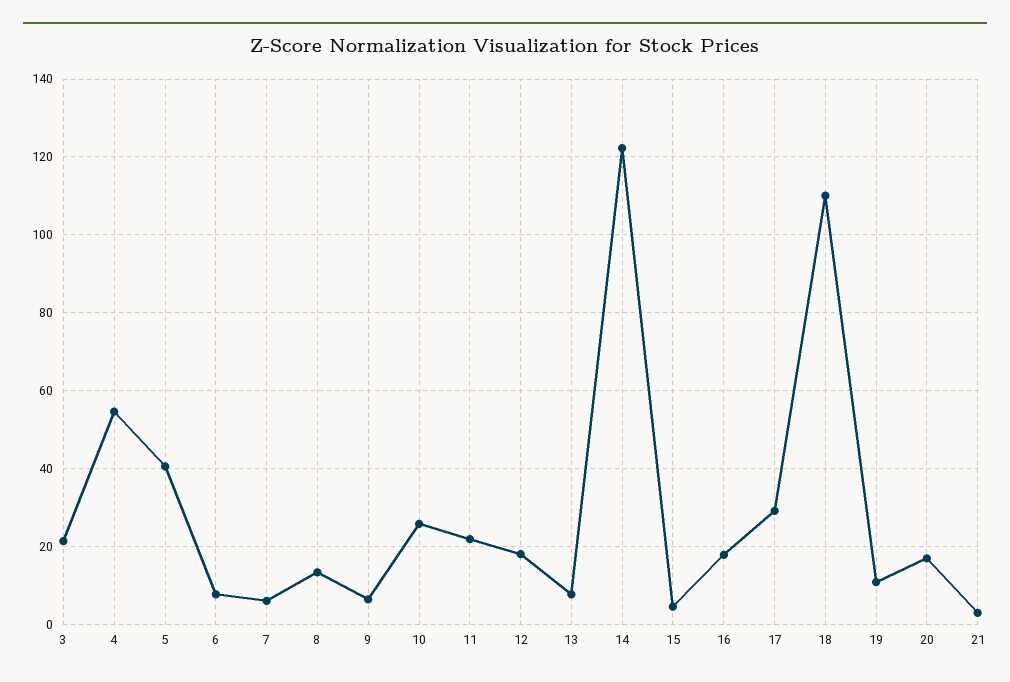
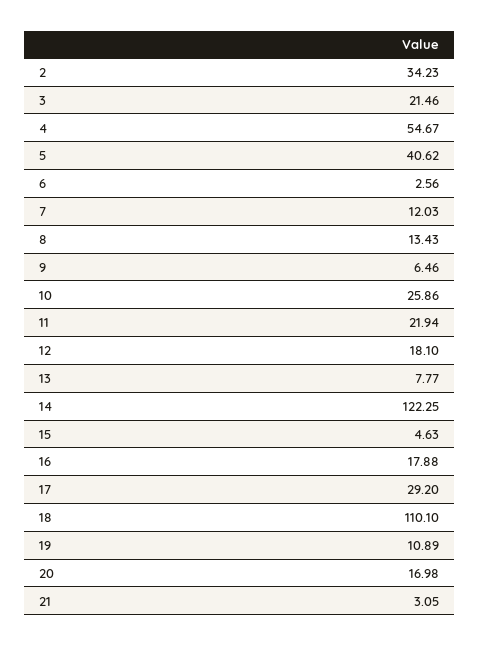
6: 8 -> 2.56
7: 6 -> 12.03
2: none -> 34.23

